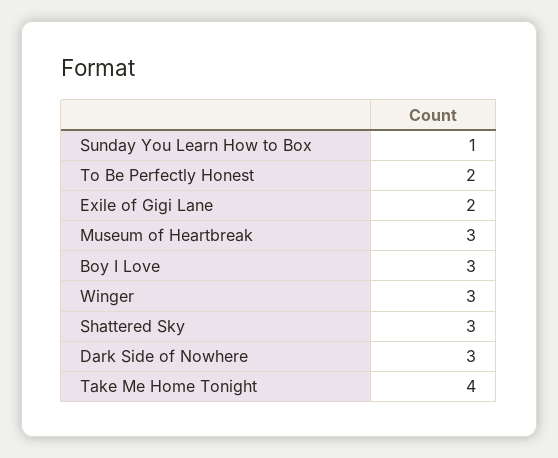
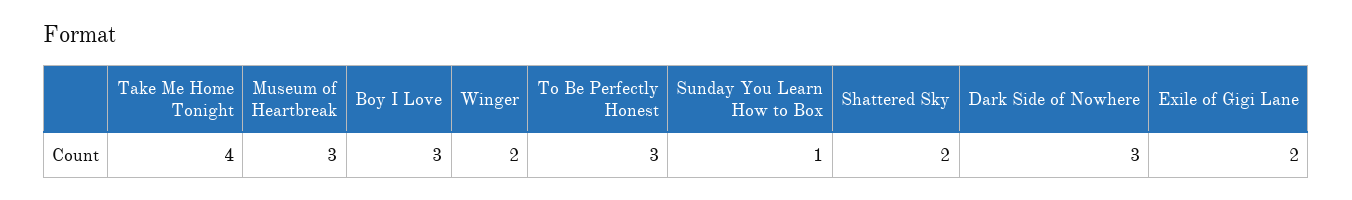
To Be Perfectly Honest: 2 -> 3
Winger: 3 -> 2
Shattered Sky: 3 -> 2

